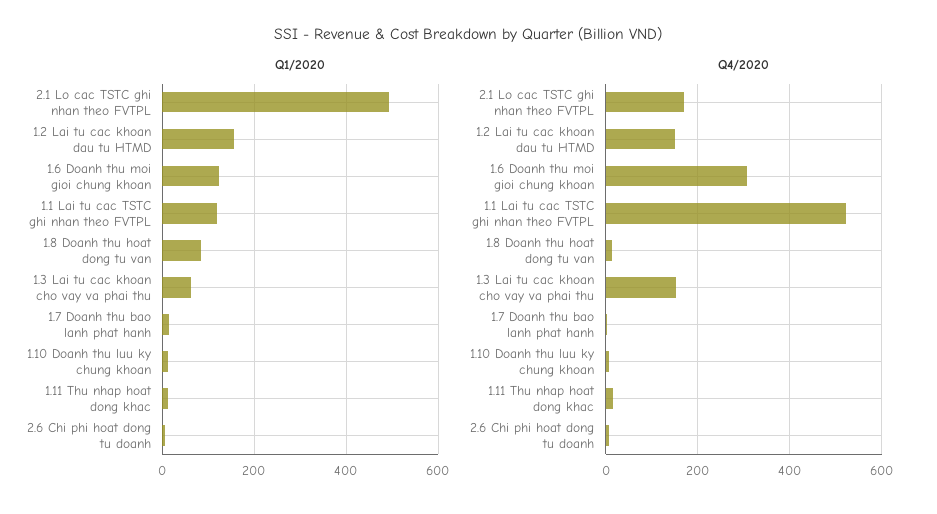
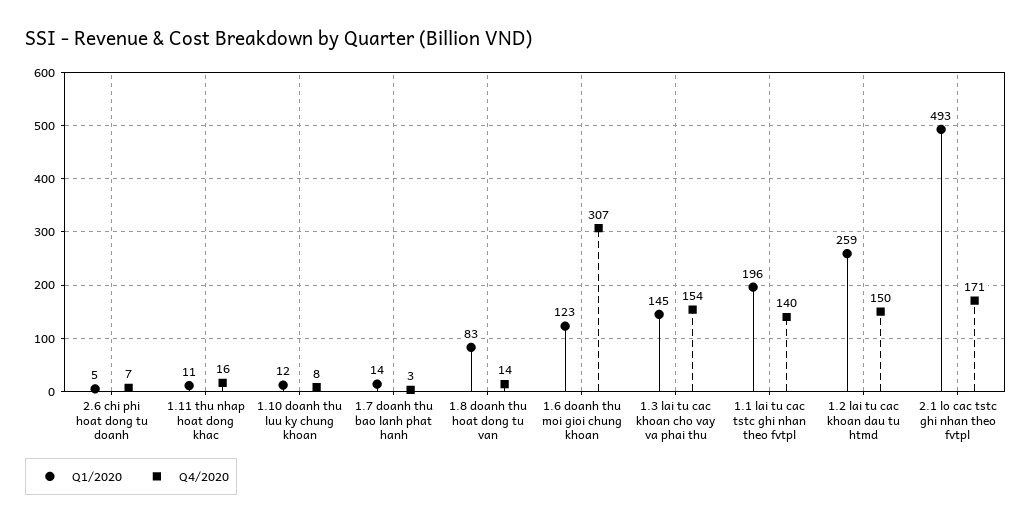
Q1/2020, 1.2 Lai tu cac khoan dau tu HTMD: 160 -> 259
Q1/2020, 1.1 Lai tu cac TSTC ghi nhan theo FVTPL: 120 -> 196
Q1/2020, 1.3 Lai tu cac khoan cho vay va phai thu: 60 -> 145
Q4/2020, 1.1 Lai tu cac TSTC ghi nhan theo FVTPL: 520 -> 140

